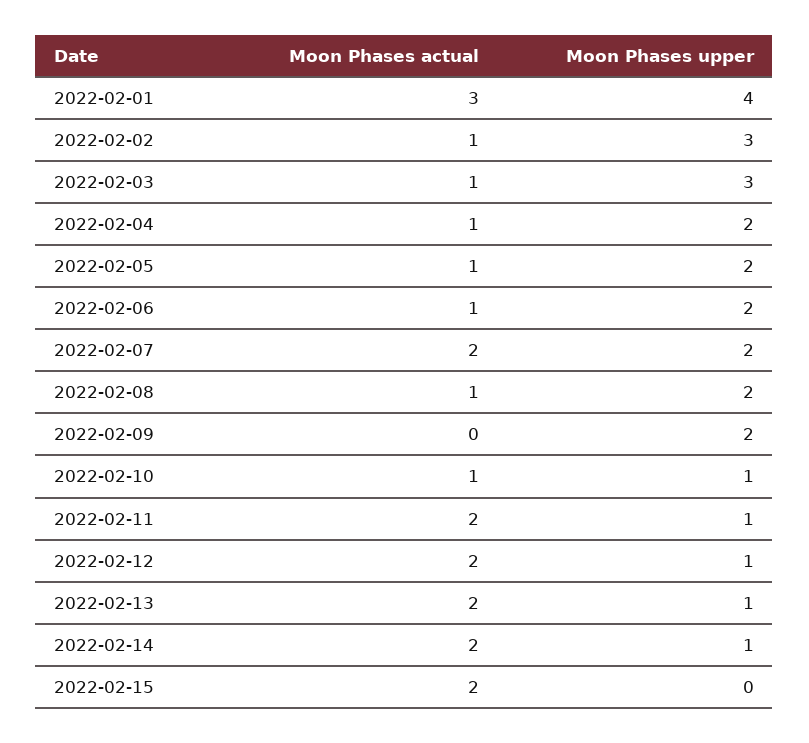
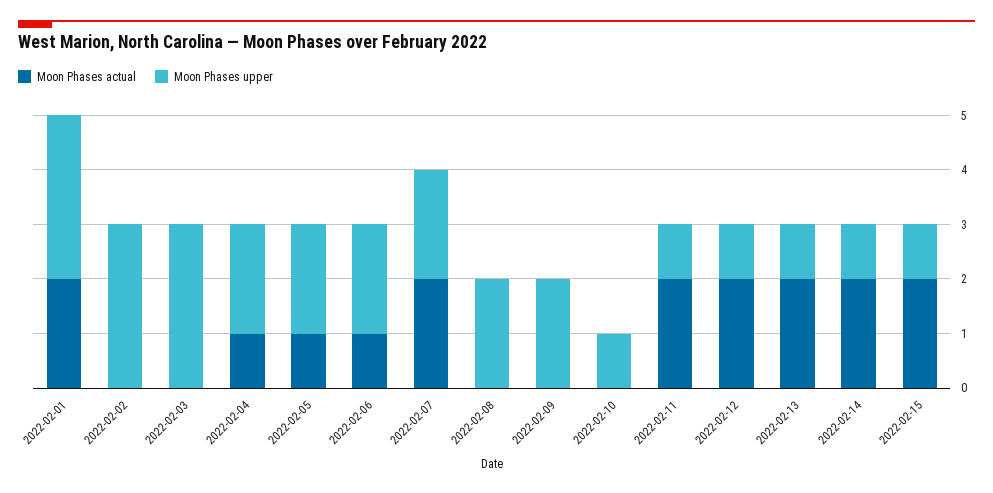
Moon Phases actual, 2022-02-01: 3 -> 2
Moon Phases upper, 2022-02-01: 4 -> 3
Moon Phases actual, 2022-02-02: 1 -> 0
Moon Phases actual, 2022-02-03: 1 -> 0
Moon Phases actual, 2022-02-08: 1 -> 0
Moon Phases actual, 2022-02-10: 1 -> 0
Moon Phases upper, 2022-02-15: 0 -> 1

